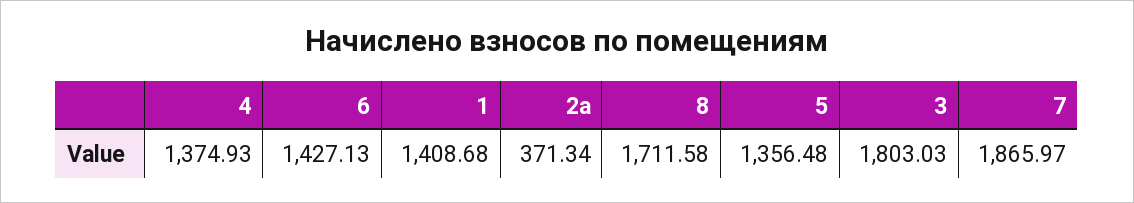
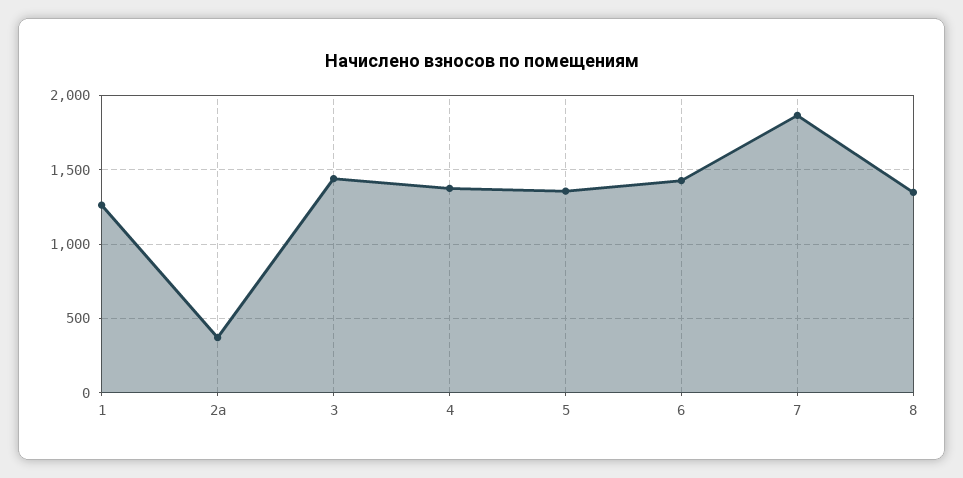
1: 1408.68 -> 1250
8: 1711.58 -> 1350
3: 1803.03 -> 1450

